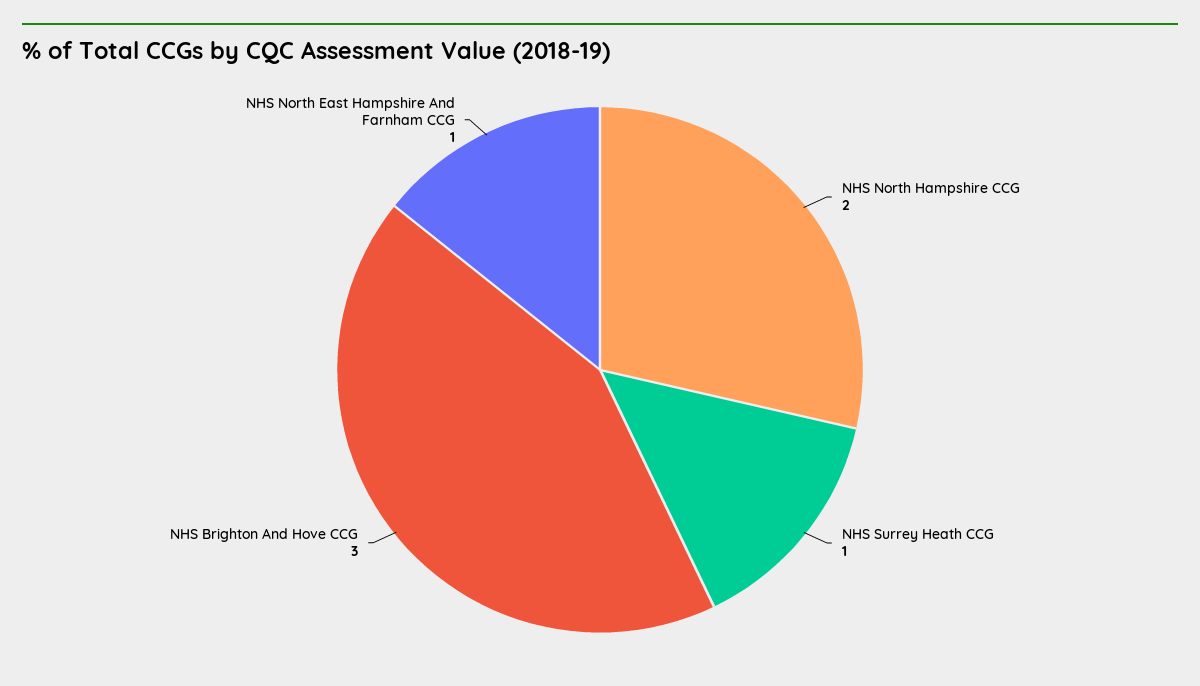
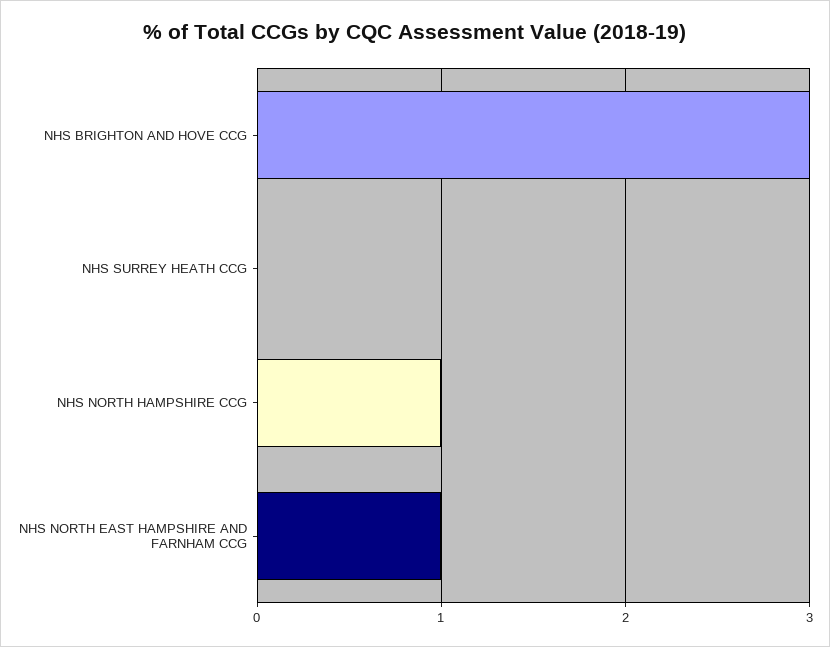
NHS North Hampshire CCG: 2 -> 1
NHS Surrey Heath CCG: 1 -> 0

